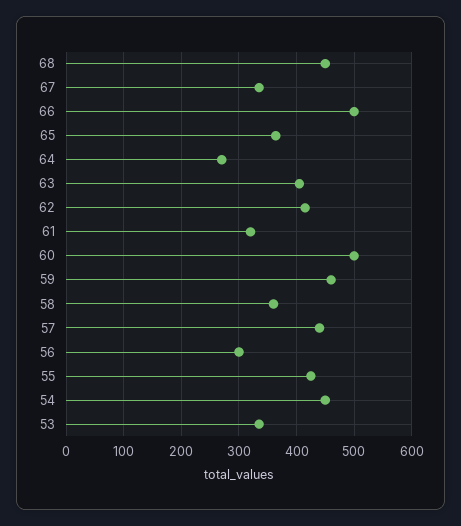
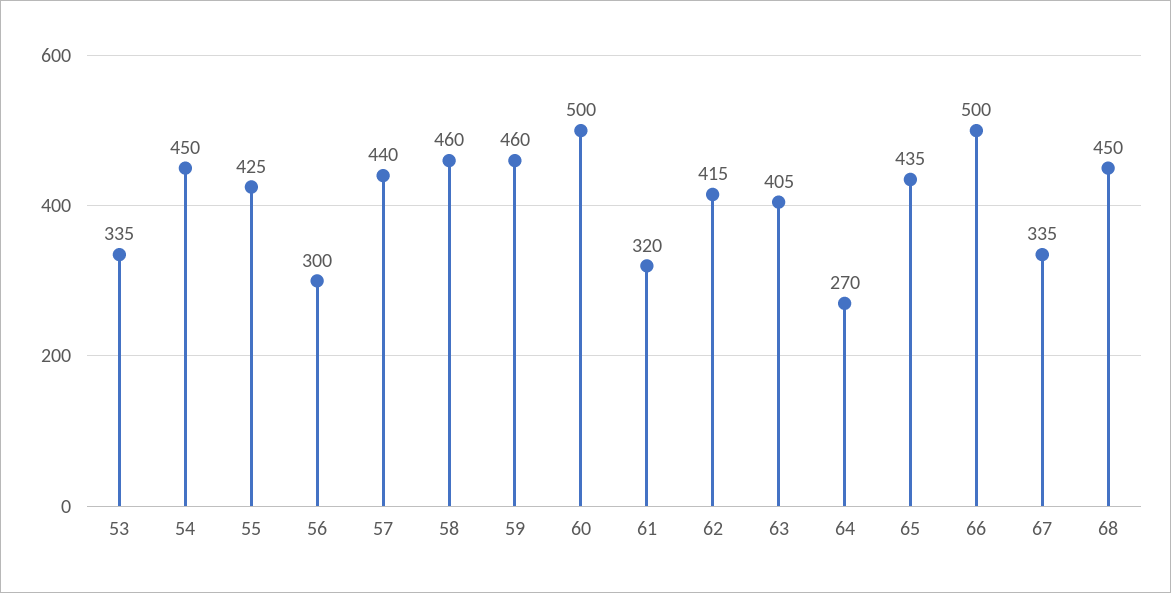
65: 360 -> 435
58: 360 -> 460

